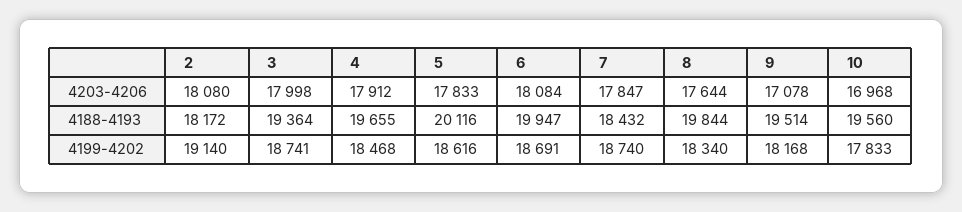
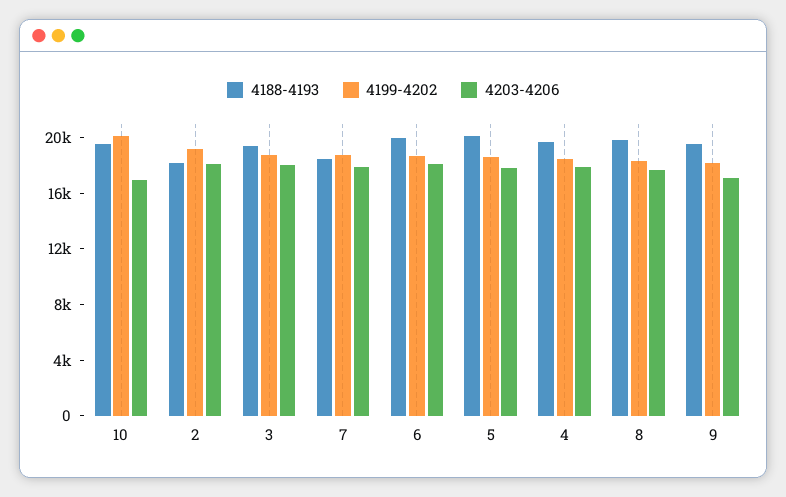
4199-4202, 10: 17833 -> 20000

